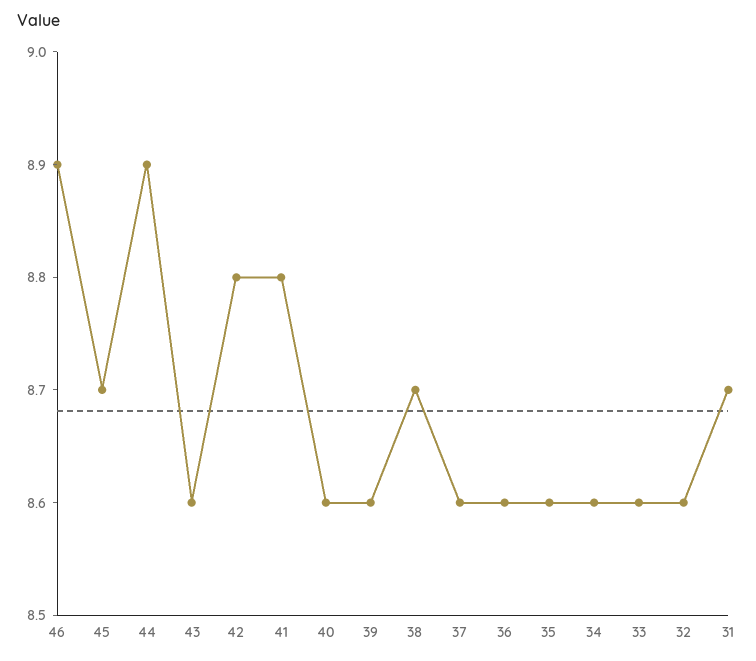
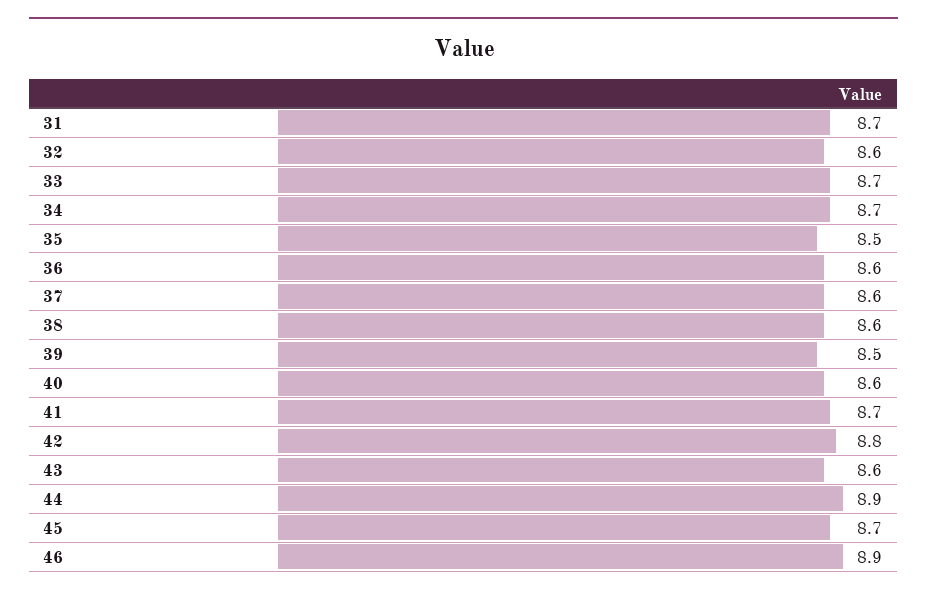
41: 8.8 -> 8.7
39: 8.6 -> 8.5
38: 8.7 -> 8.6
35: 8.6 -> 8.5
34: 8.6 -> 8.7
33: 8.6 -> 8.7

